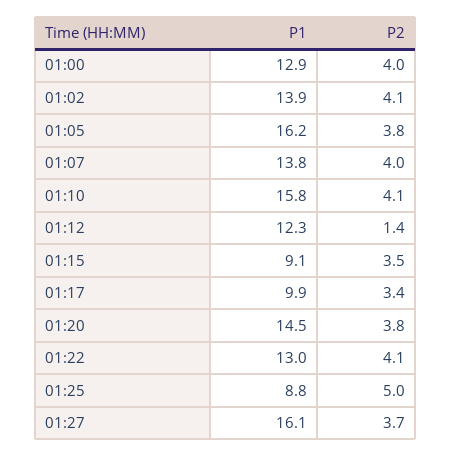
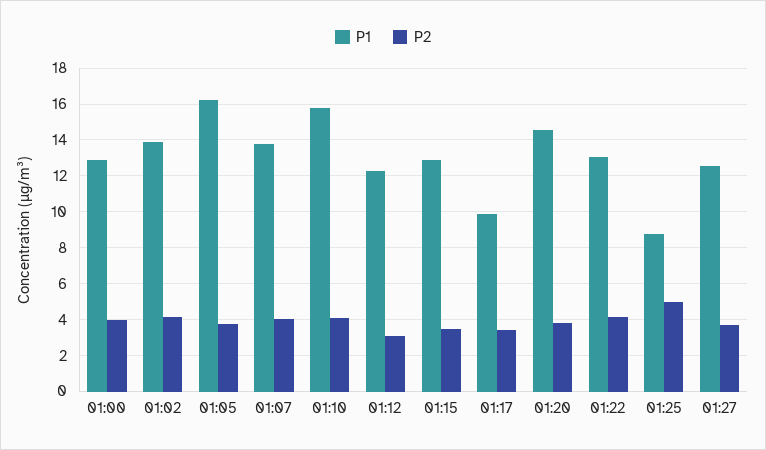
P2, 01:12: 1.4 -> 3
P1, 01:15: 9.1 -> 13
P1, 01:27: 16.1 -> 12.5

